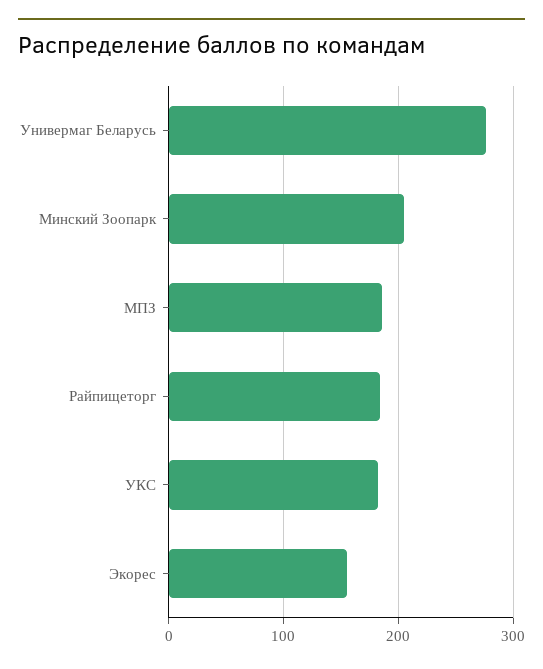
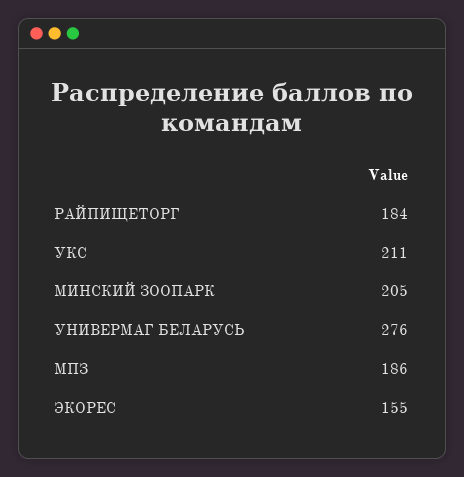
УКС: 180 -> 211

